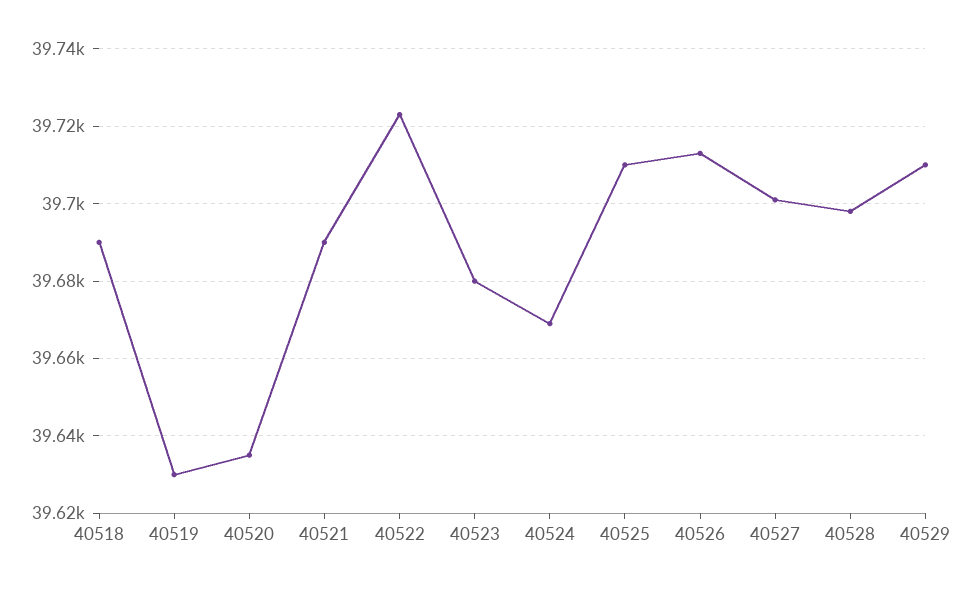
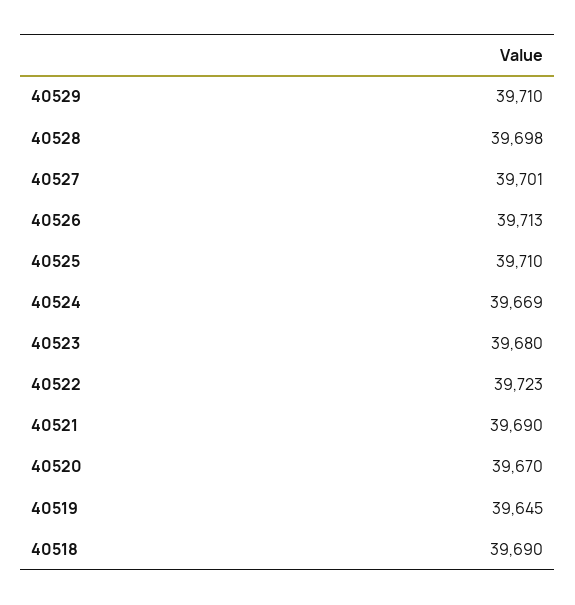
40519: 39630 -> 39645
40520: 39635 -> 39670

